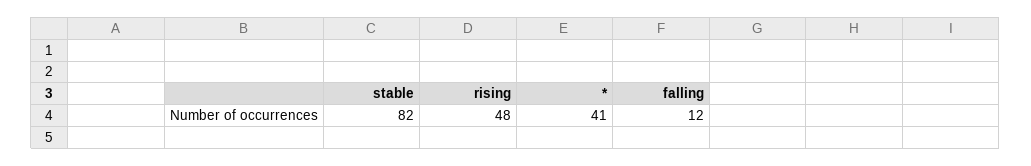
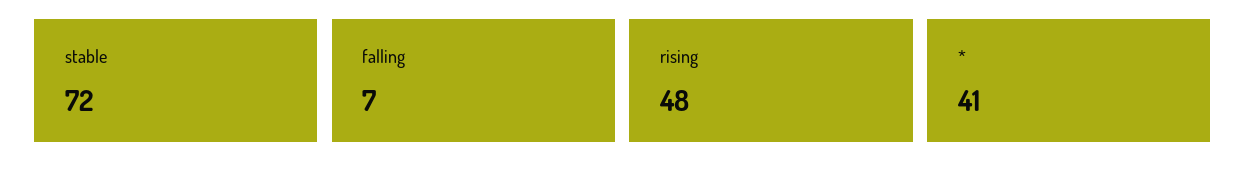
stable: 82 -> 72
falling: 12 -> 7

